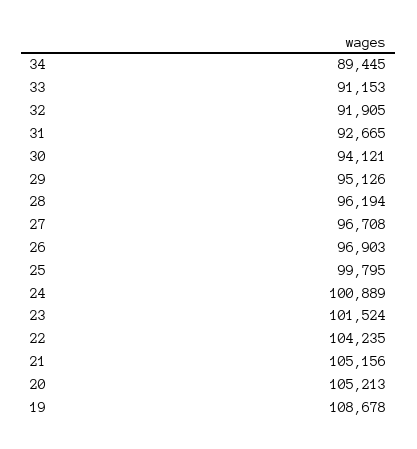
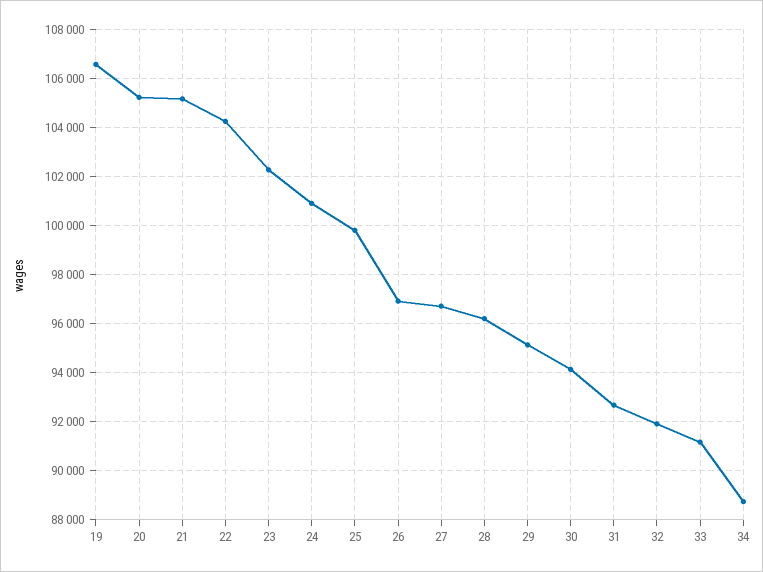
34: 89445 -> 88750
23: 101524 -> 102250
19: 108678 -> 106500

